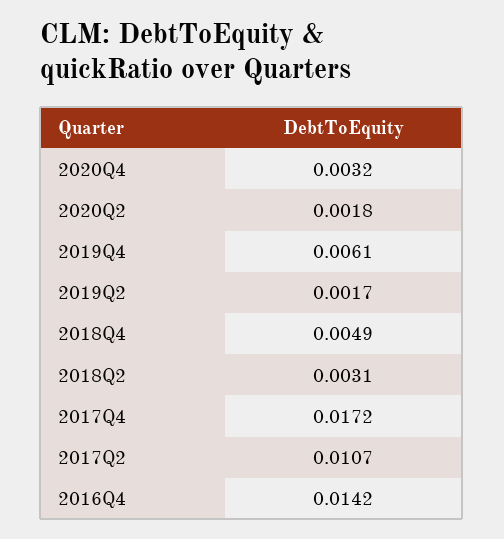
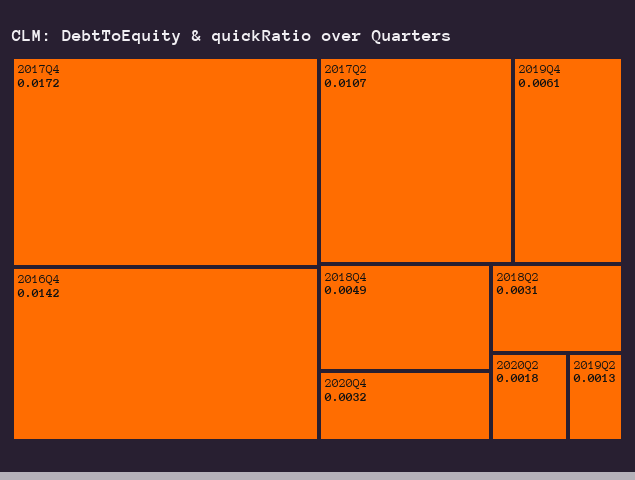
2019Q2: 0.0017 -> 0.0013

